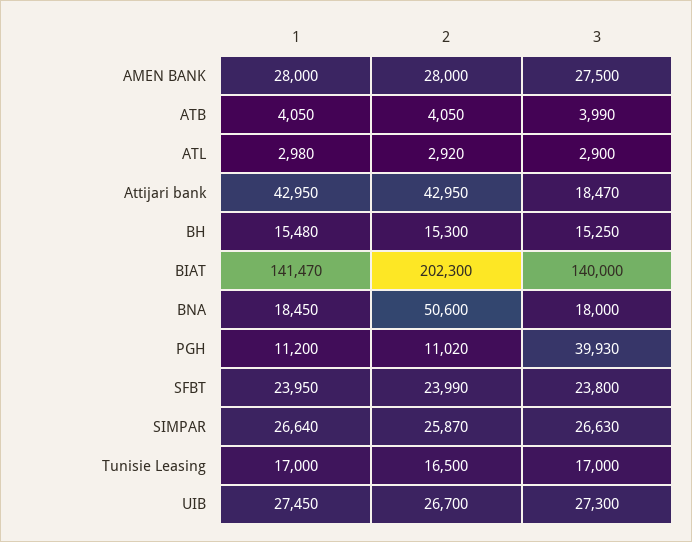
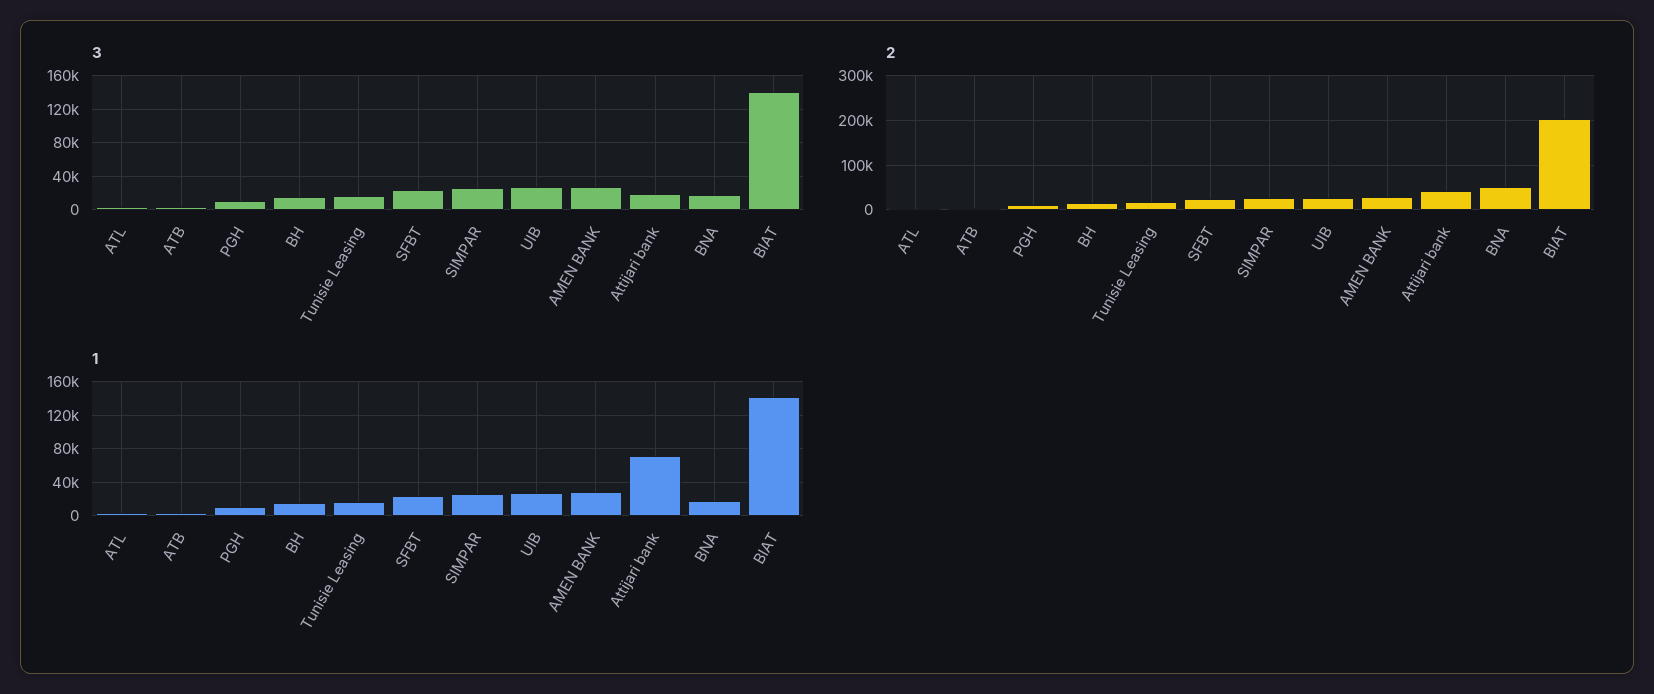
1, Attijari bank: 42950 -> 70000
3, PGH: 39930 -> 10000

